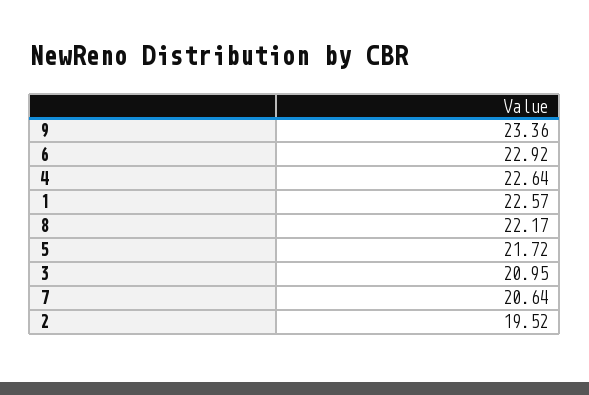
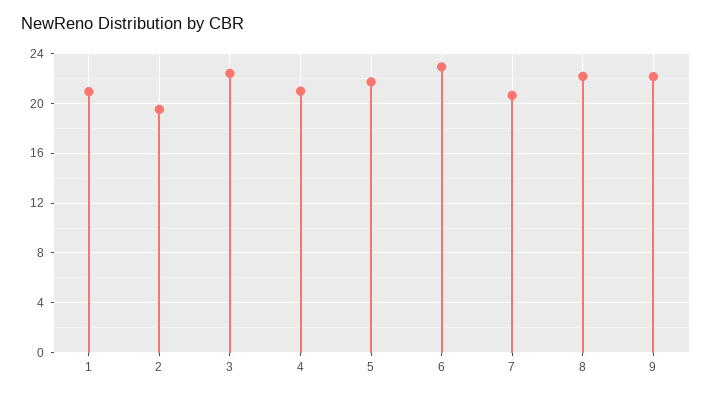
9: 23.36 -> 22
4: 22.64 -> 21
1: 22.57 -> 21
3: 20.95 -> 22.5

